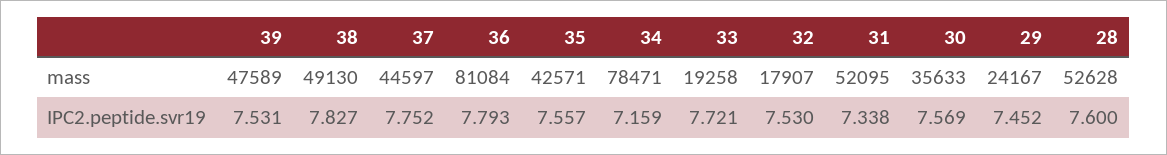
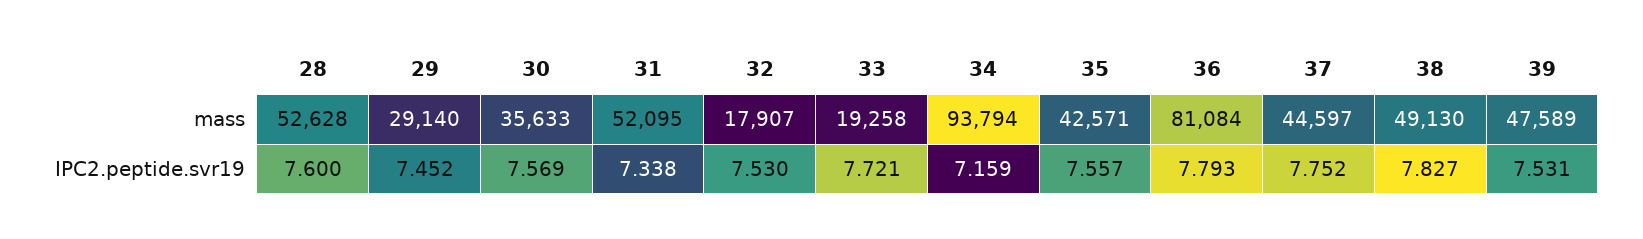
34, mass: 78471 -> 93794
29, mass: 24167 -> 29140

